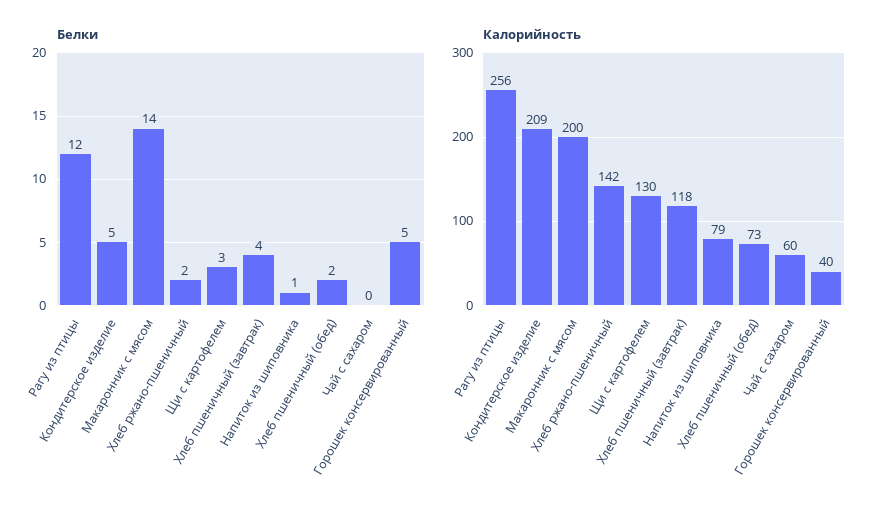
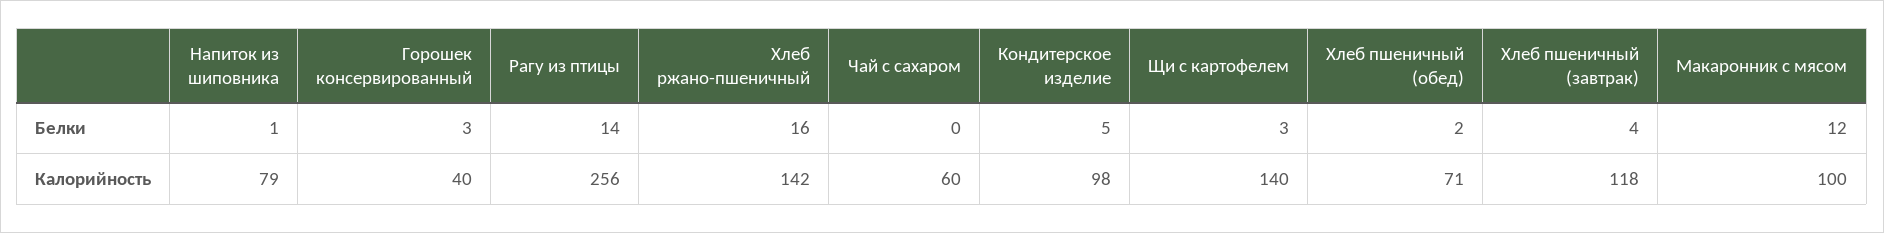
Белки, Рагу из птицы: 12 -> 14
Белки, Макаронник с мясом: 14 -> 12
Белки, Хлеб ржано-пшеничный: 2 -> 16
Белки, Горошек консервированный: 5 -> 3
Калорийность, Кондитерское изделие: 209 -> 98
Калорийность, Макаронник с мясом: 200 -> 100
Калорийность, Щи с картофелем: 130 -> 140
Калорийность, Хлеб пшеничный (обед): 73 -> 71

